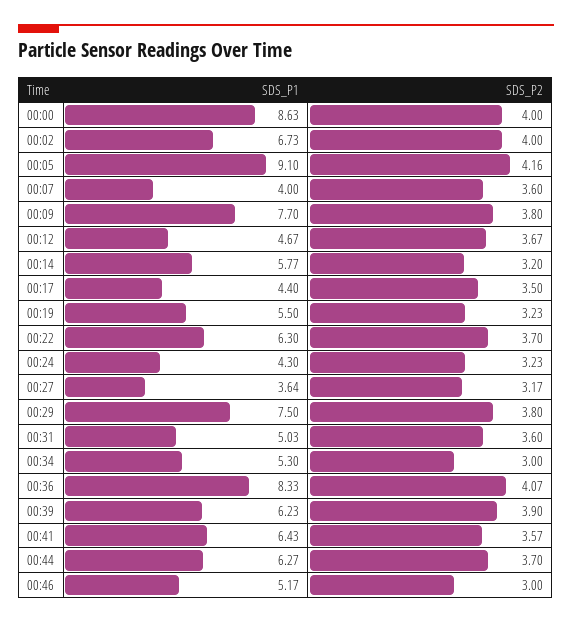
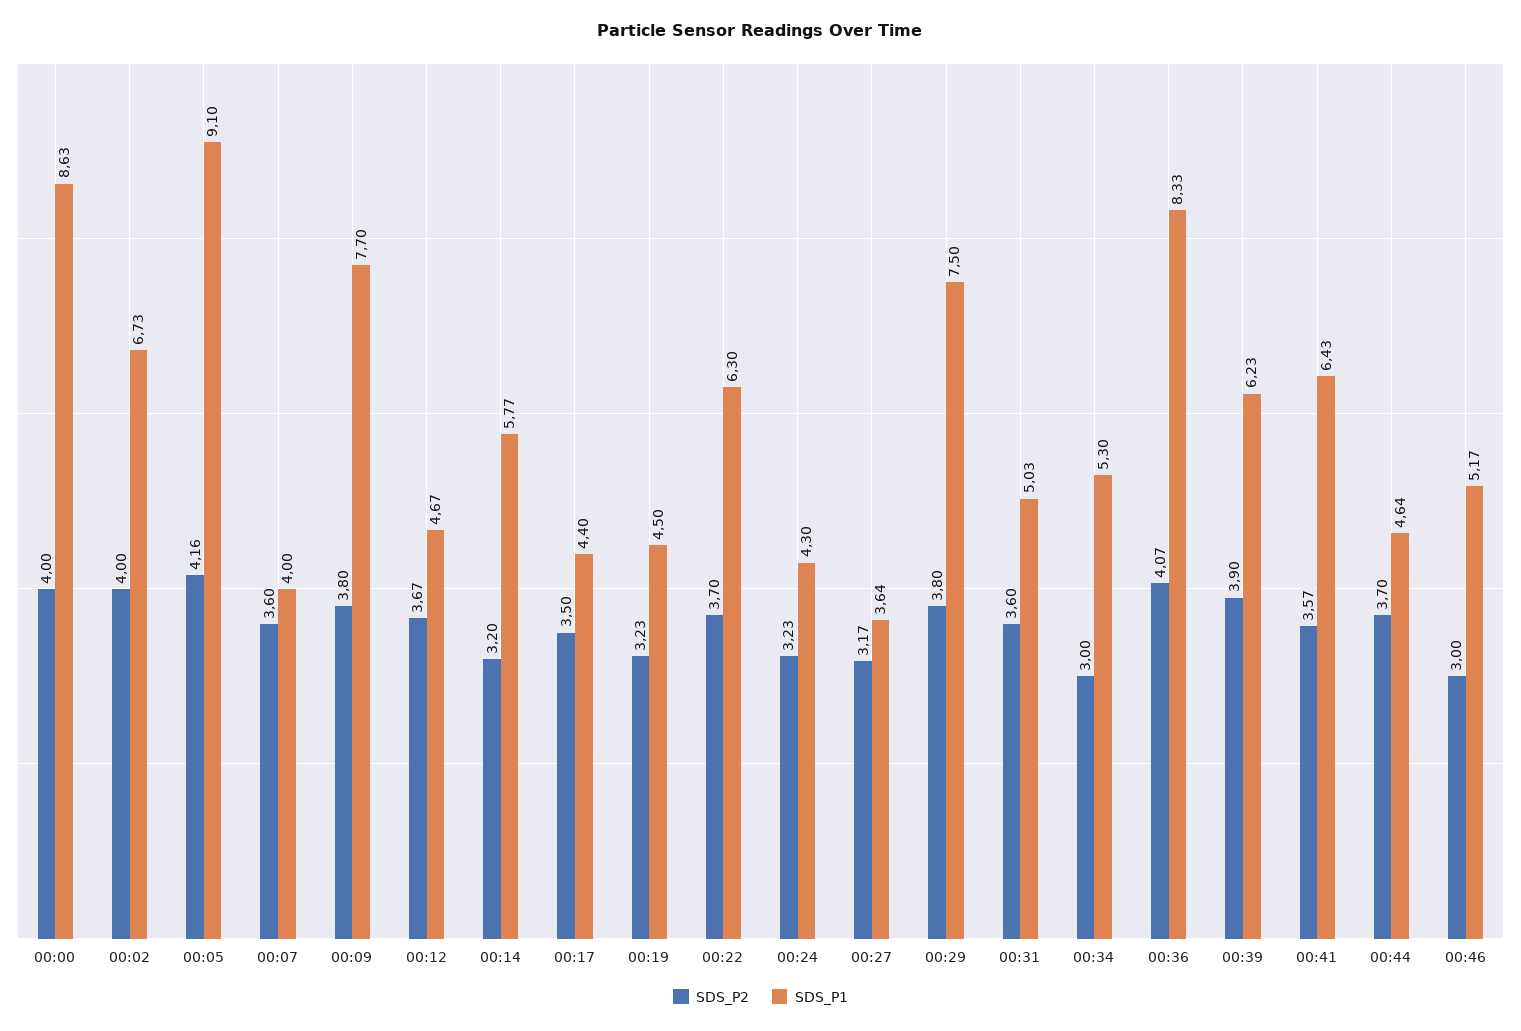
SDS_P1, 00:19: 5.5 -> 4.5
SDS_P1, 00:44: 6.27 -> 4.64

